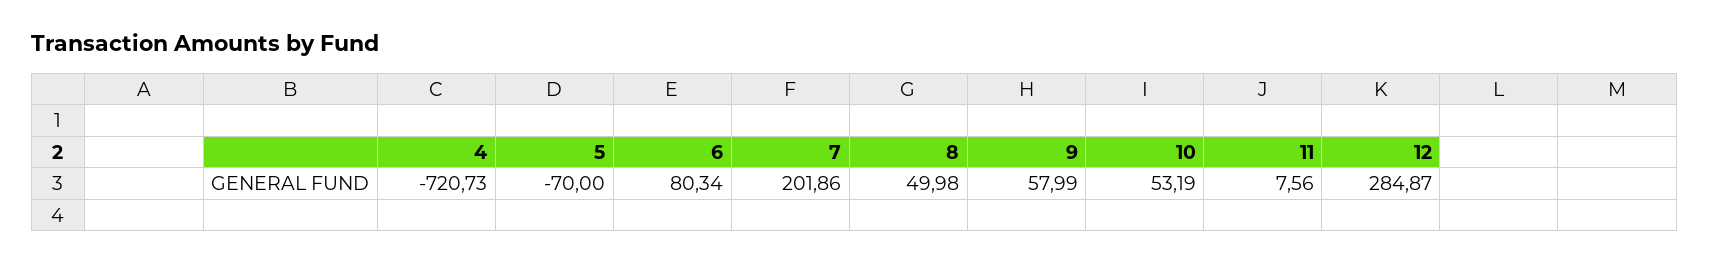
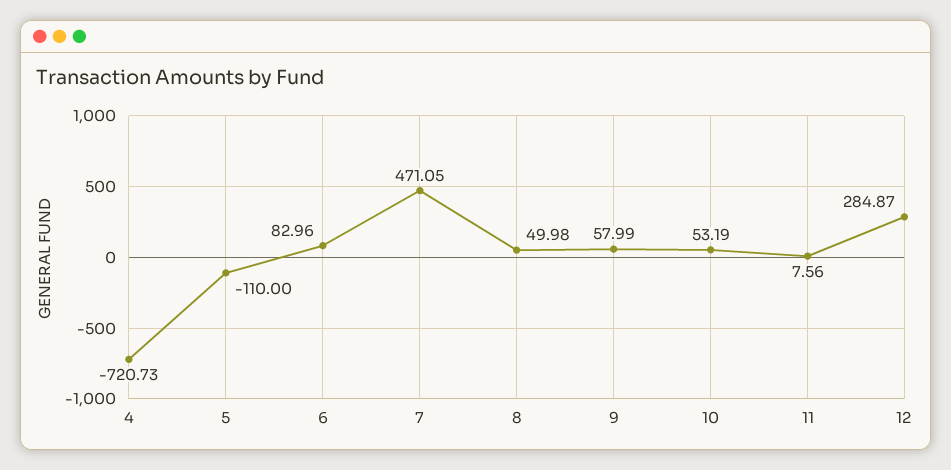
5: -70 -> -110
6: 80.34 -> 82.96
7: 201.86 -> 471.05

